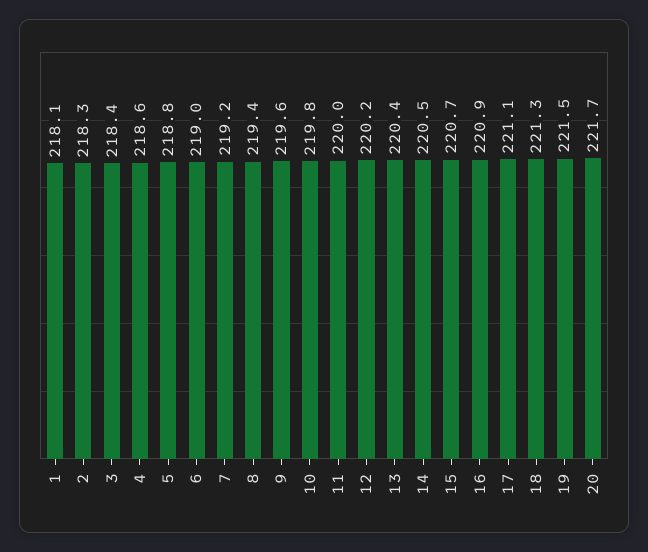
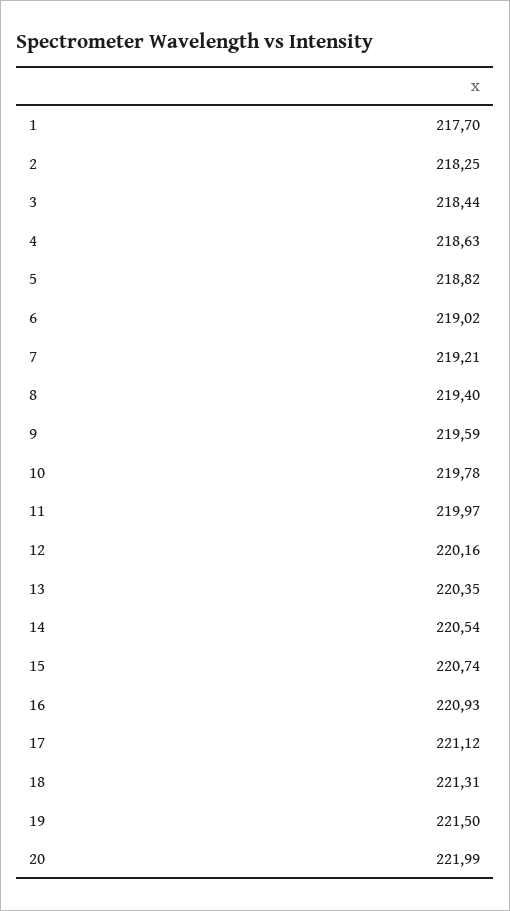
1: 218.1 -> 217.7
20: 221.7 -> 221.99

